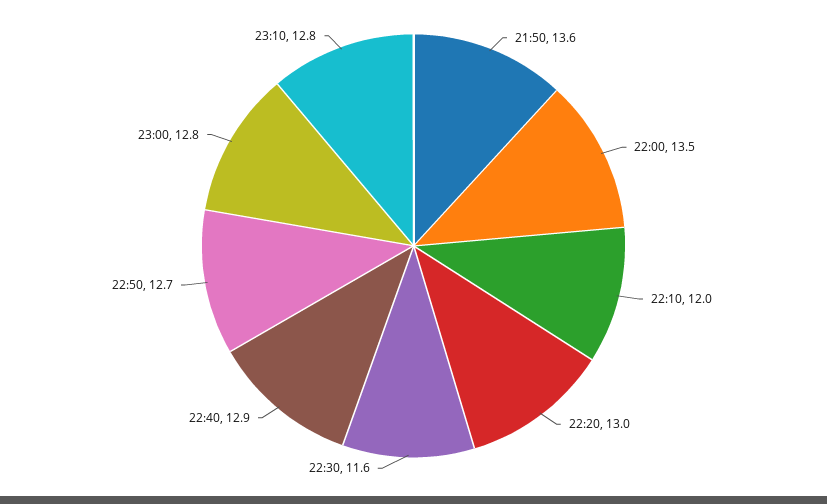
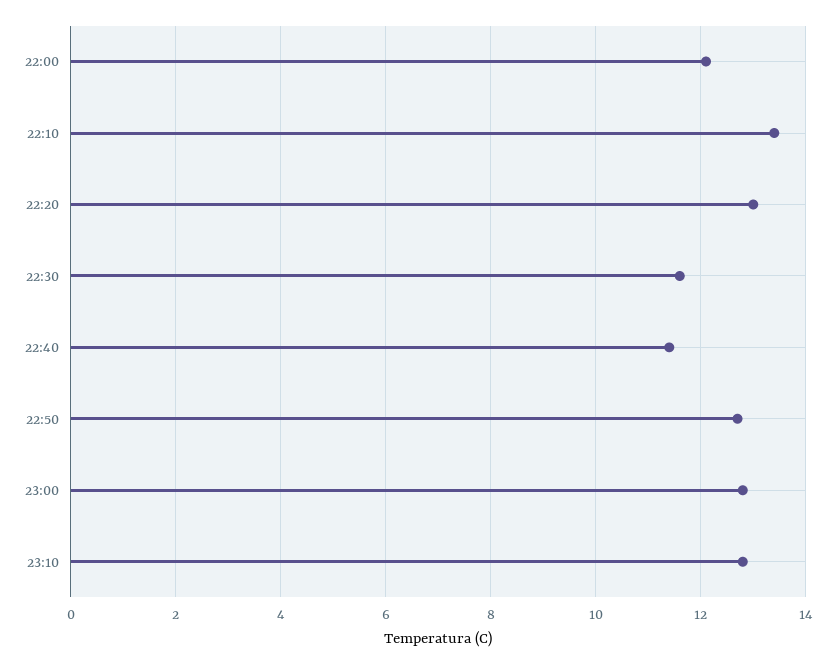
21:50: 13.6 -> none
22:00: 13.5 -> 12
22:10: 12 -> 13.5
22:40: 12.9 -> 11.5

